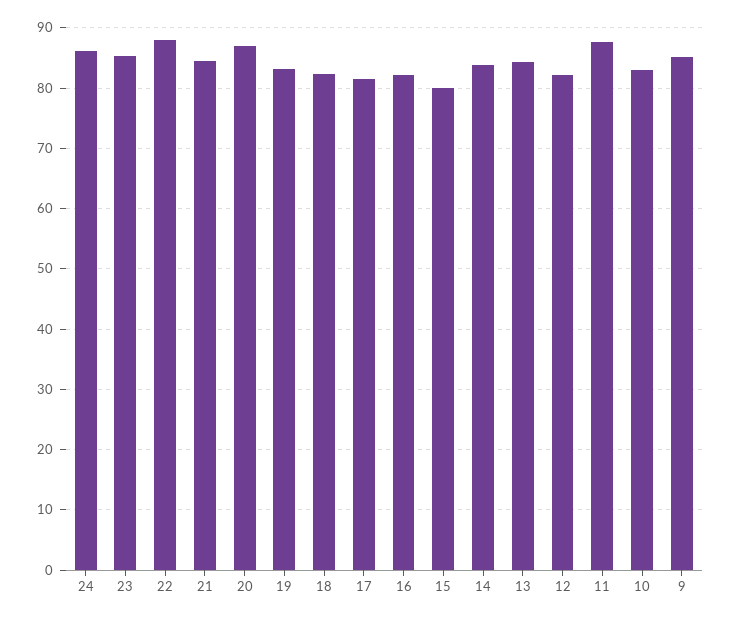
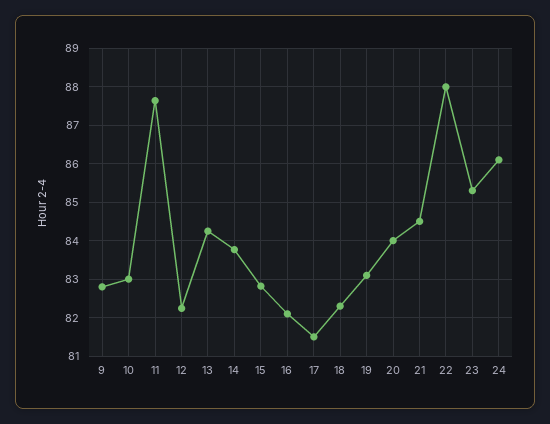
20: 87 -> 84
15: 80 -> 82.8
9: 85 -> 82.8

